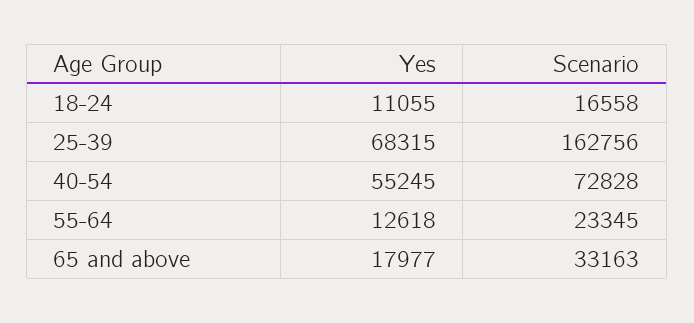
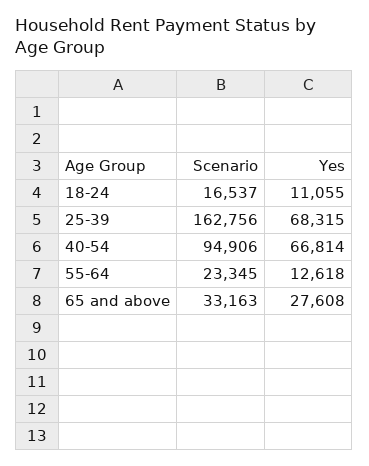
Scenario, 18-24: 16558 -> 16537
Yes, 40-54: 55245 -> 66814
Scenario, 40-54: 72828 -> 94906
Yes, 65 and above: 17977 -> 27608

